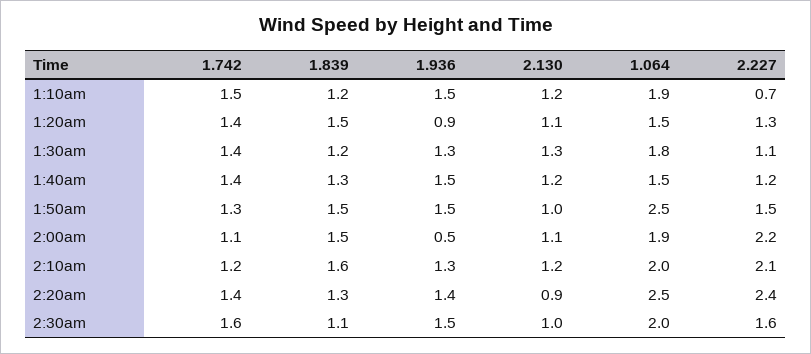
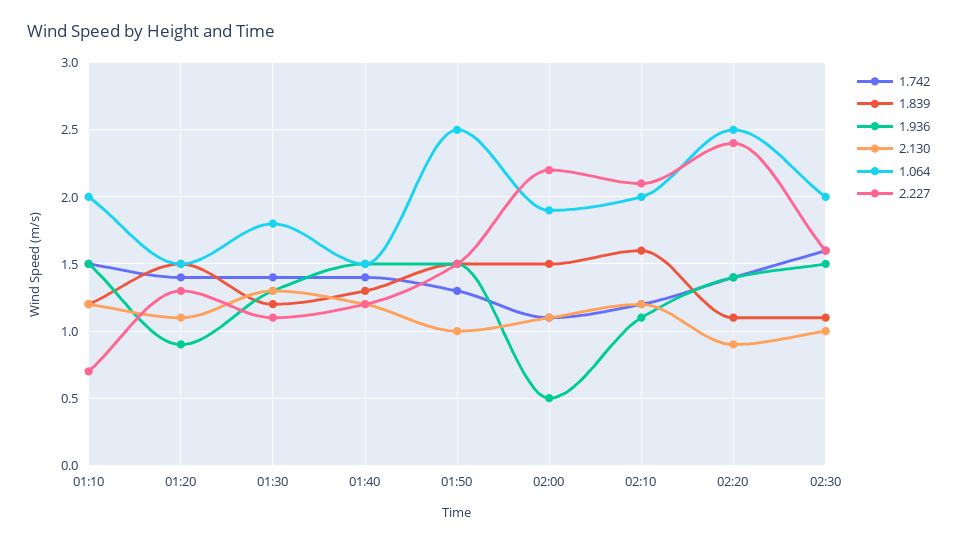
1.064, 1:10am: 1.9 -> 2
1.936, 2:10am: 1.3 -> 1.1
1.839, 2:20am: 1.3 -> 1.1

